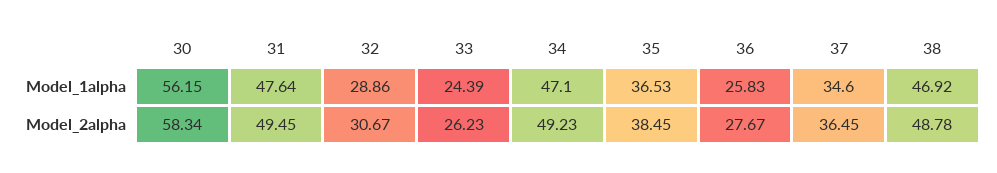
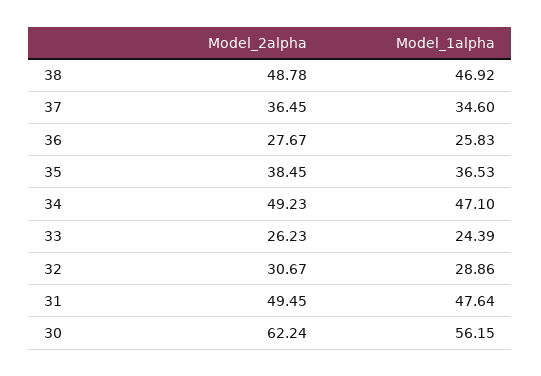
30, Model_2alpha: 58.34 -> 62.24

